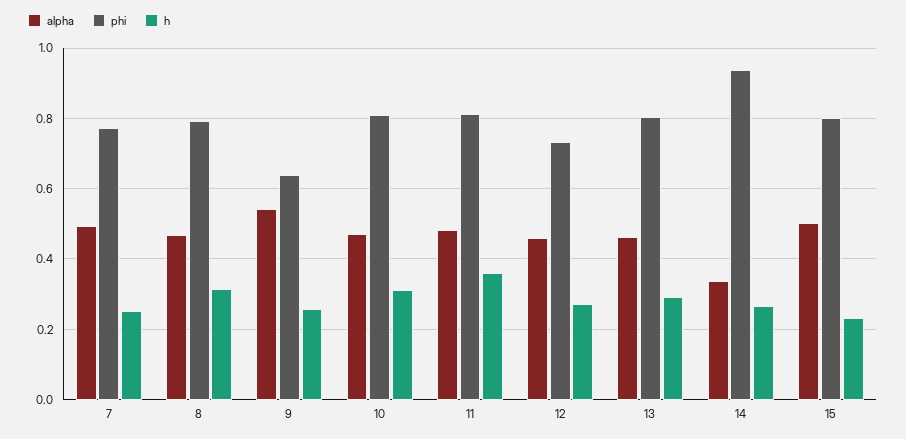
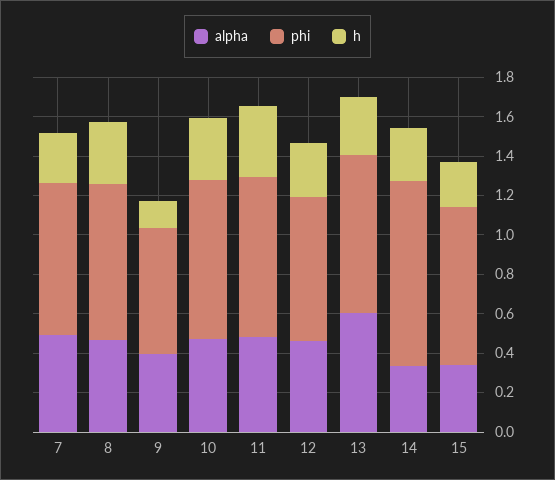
alpha, 9: 0.54 -> 0.4
h, 9: 0.26 -> 0.15
alpha, 13: 0.46 -> 0.6
alpha, 15: 0.5 -> 0.35

